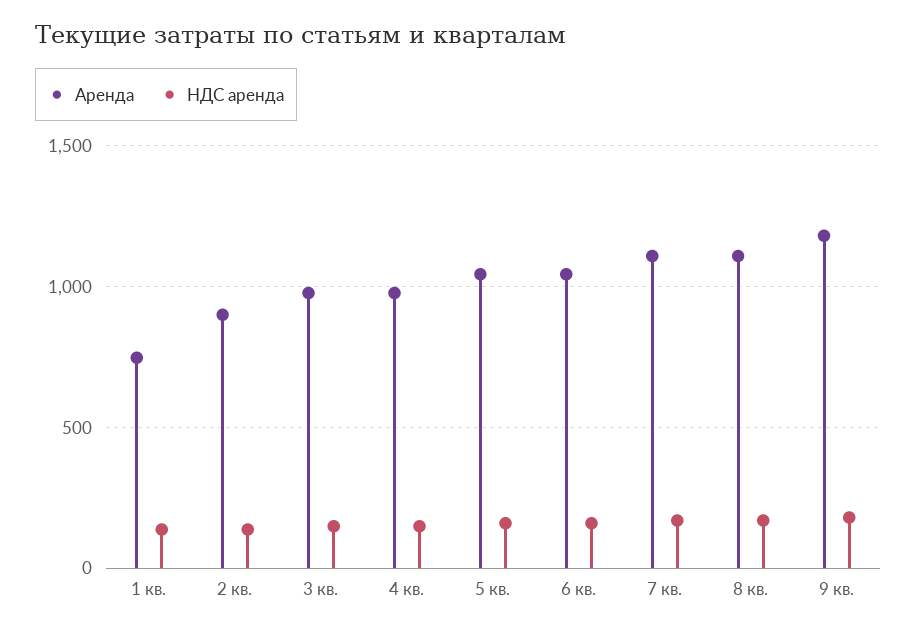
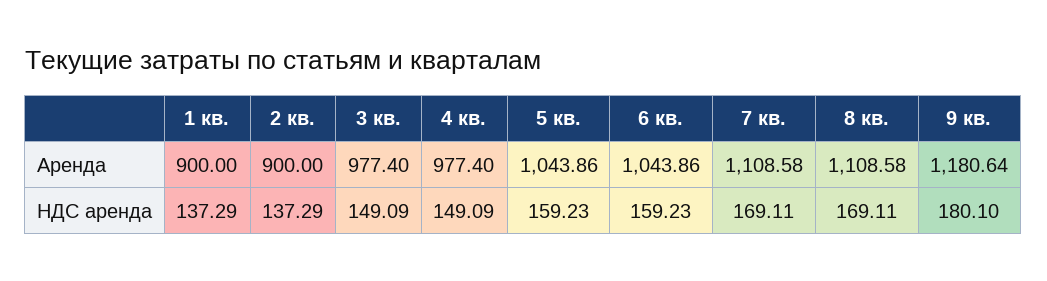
Аренда, 1 кв.: 750 -> 900

